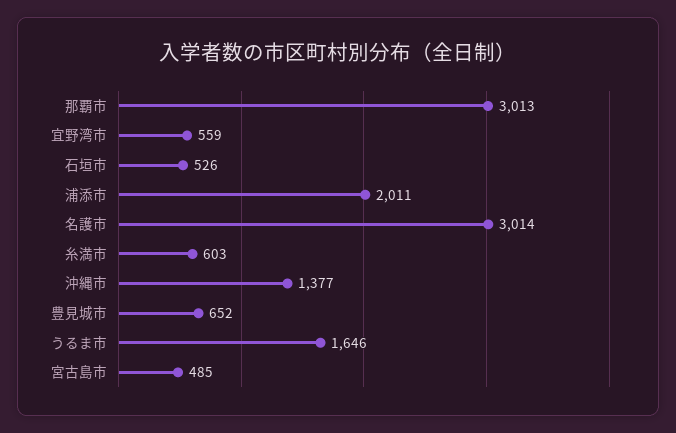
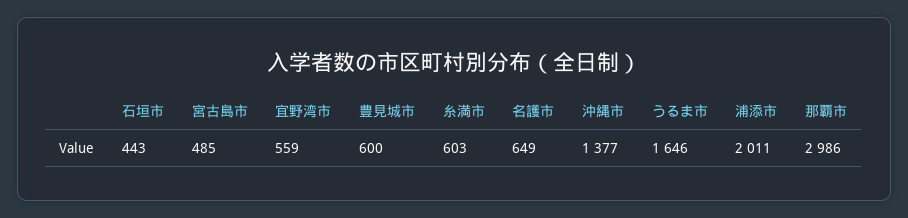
那覇市: 3013 -> 2986
石垣市: 526 -> 443
名護市: 3014 -> 649
豊見城市: 652 -> 600

